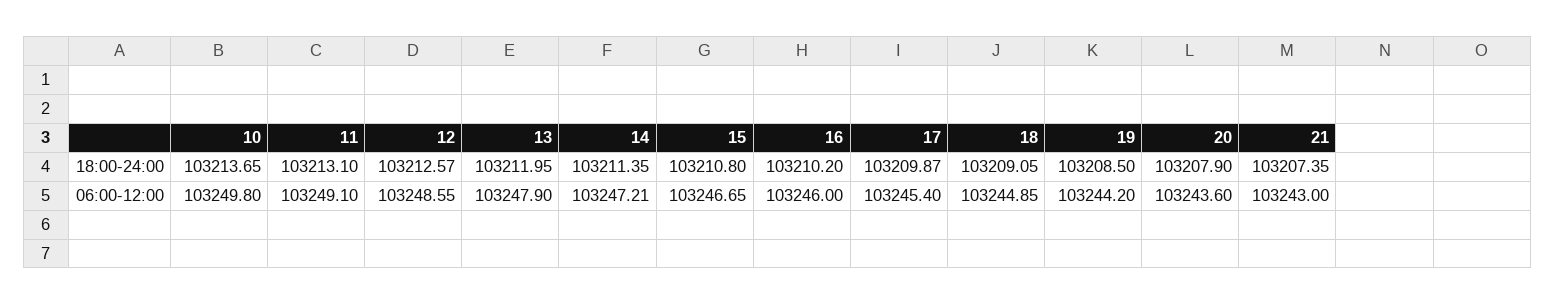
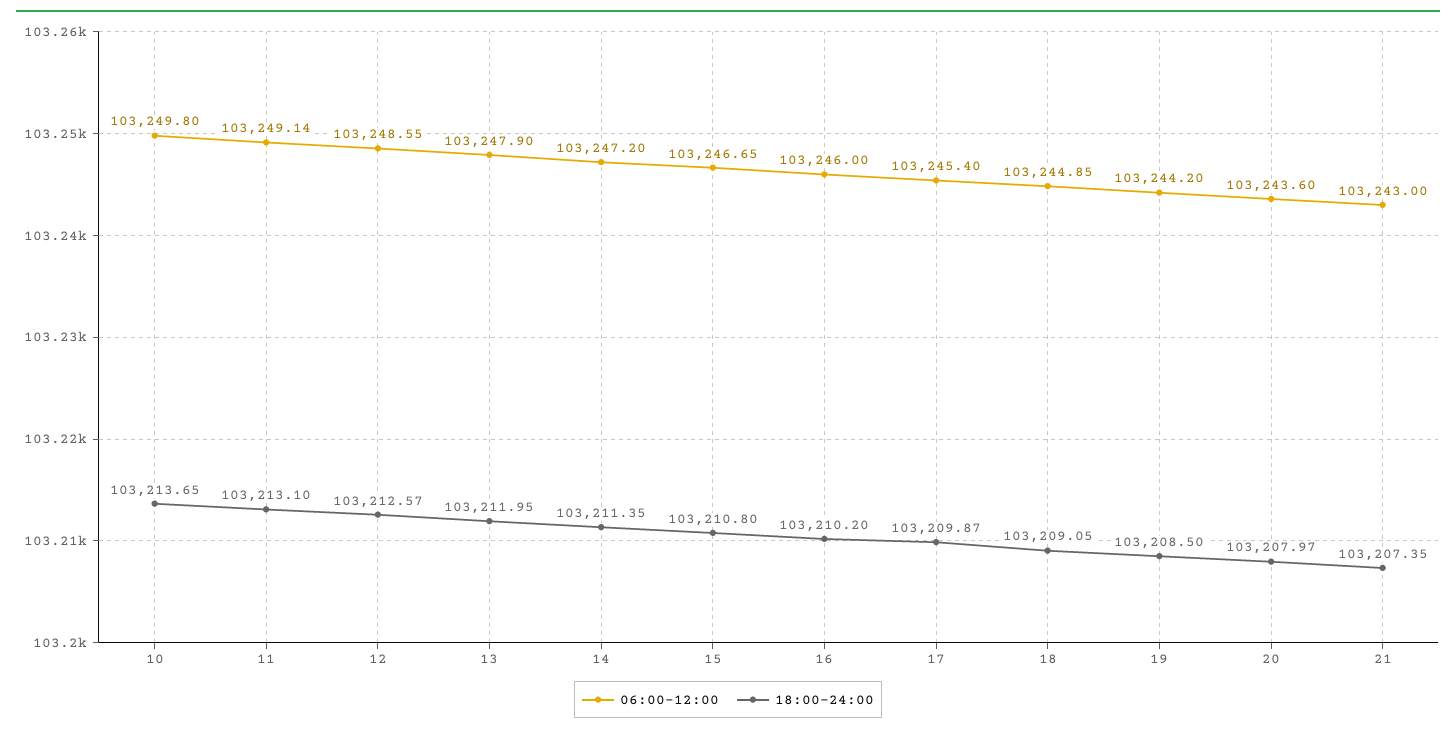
18:00-24:00, 20: 103207.9 -> 103207.97
06:00-12:00, 11: 103249.1 -> 103249.14
06:00-12:00, 14: 103247.21 -> 103247.2

